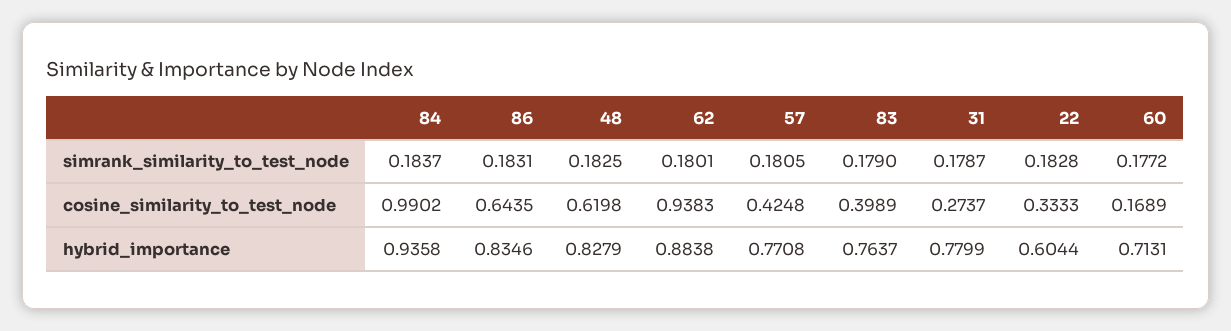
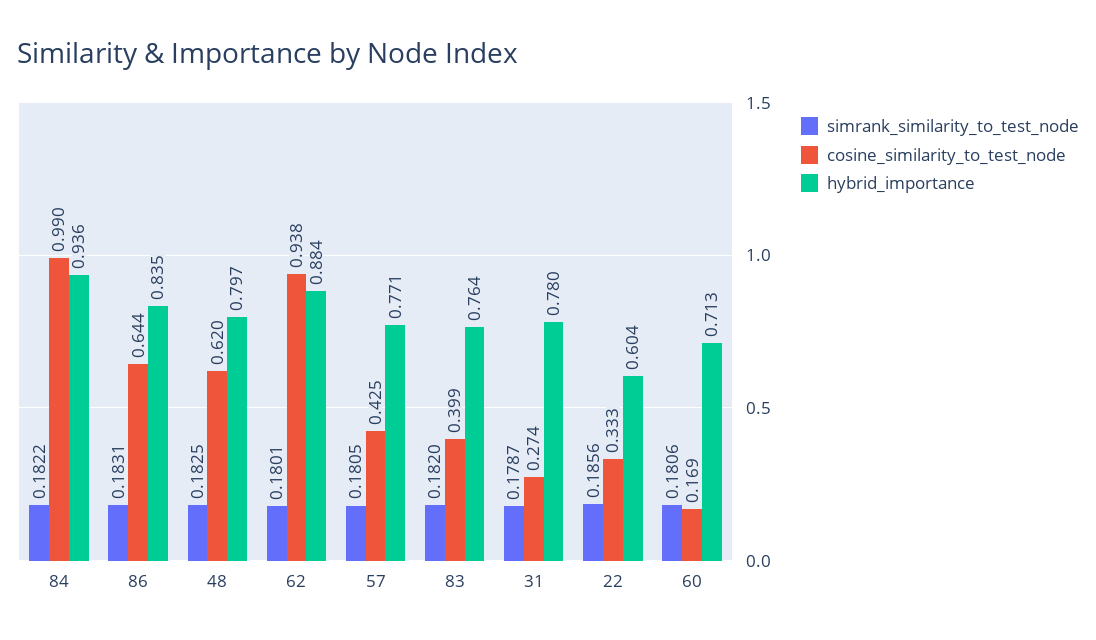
simrank_similarity_to_test_node, 84: 0.1837 -> 0.1822
simrank_similarity_to_test_node, 83: 0.179 -> 0.182
simrank_similarity_to_test_node, 22: 0.1828 -> 0.1856
simrank_similarity_to_test_node, 60: 0.1772 -> 0.1806
hybrid_importance, 48: 0.8279 -> 0.797

